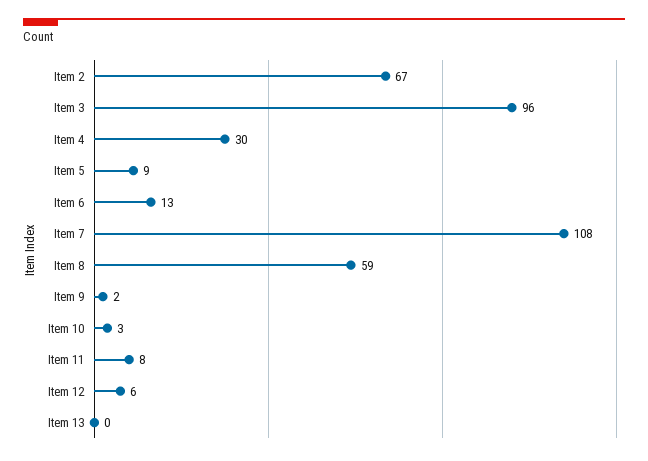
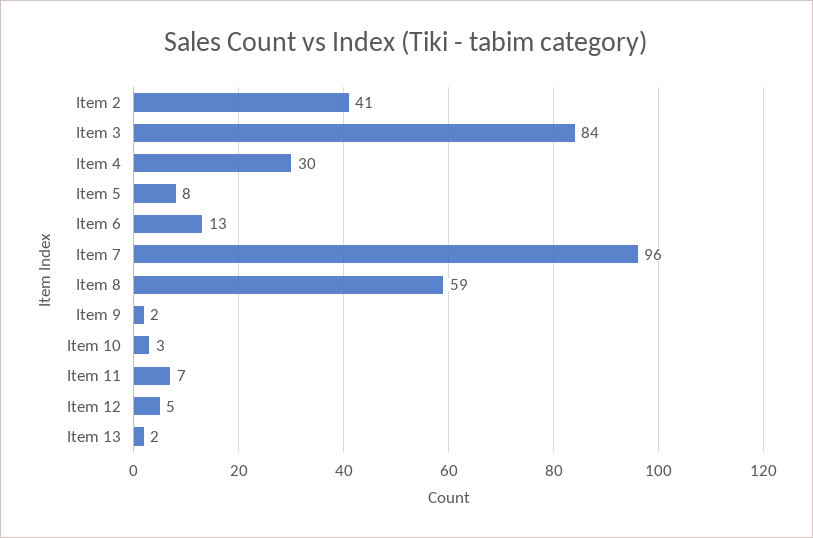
Item 2: 67 -> 41
Item 3: 96 -> 84
Item 5: 9 -> 8
Item 7: 108 -> 96
Item 11: 8 -> 7
Item 12: 6 -> 5
Item 13: 0 -> 2

